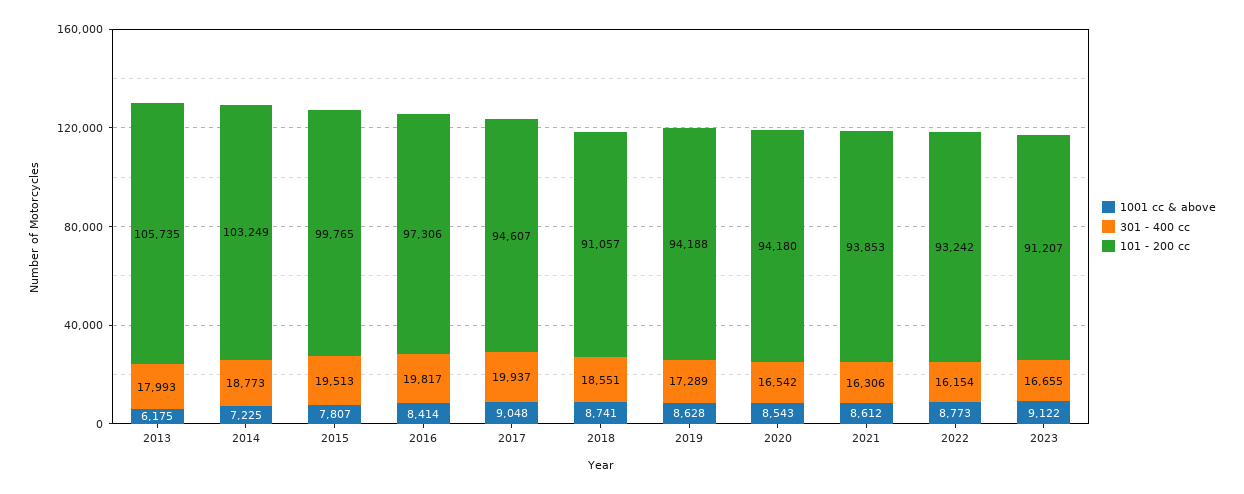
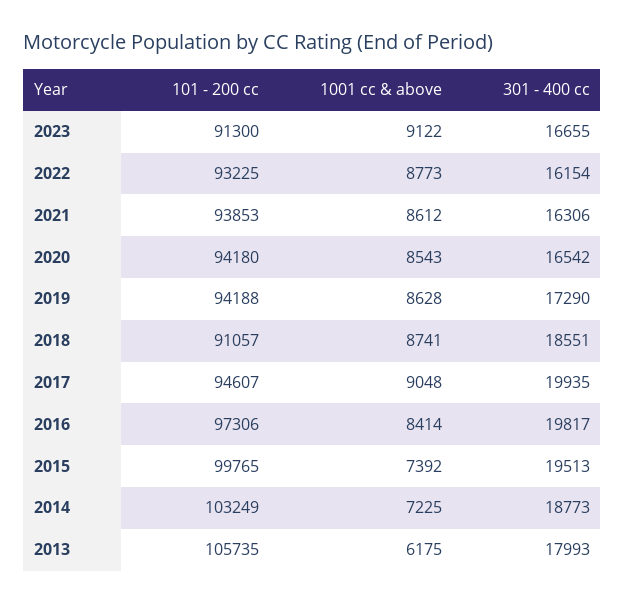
1001 cc & above, 2015: 7807 -> 7392
301 - 400 cc, 2017: 19937 -> 19935
301 - 400 cc, 2019: 17289 -> 17290
101 - 200 cc, 2022: 93242 -> 93225
101 - 200 cc, 2023: 91207 -> 91300

